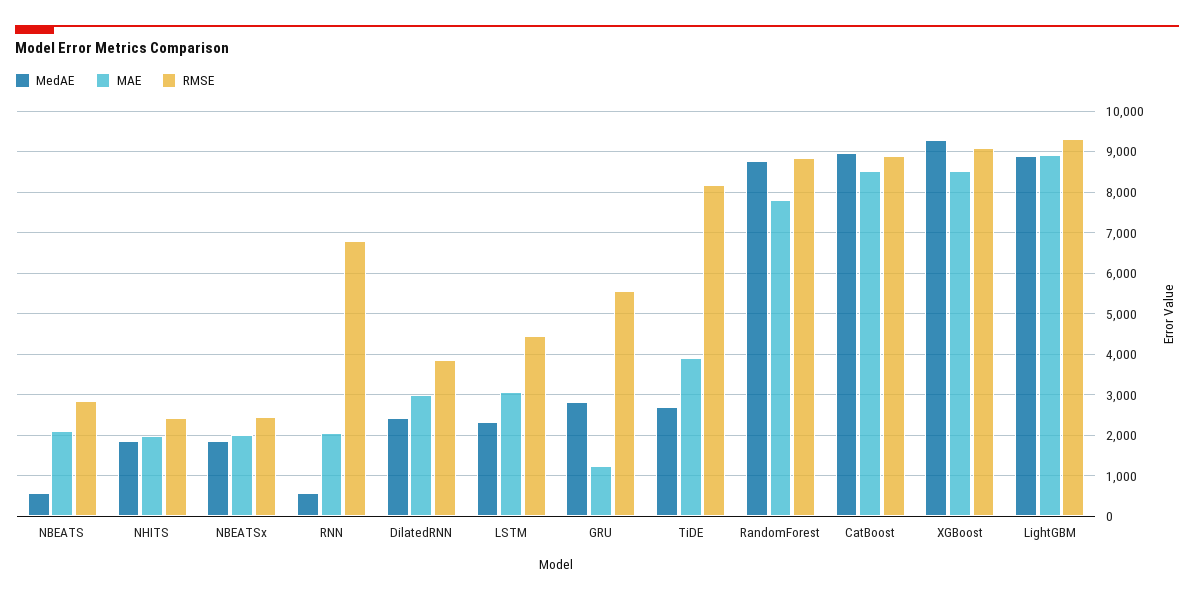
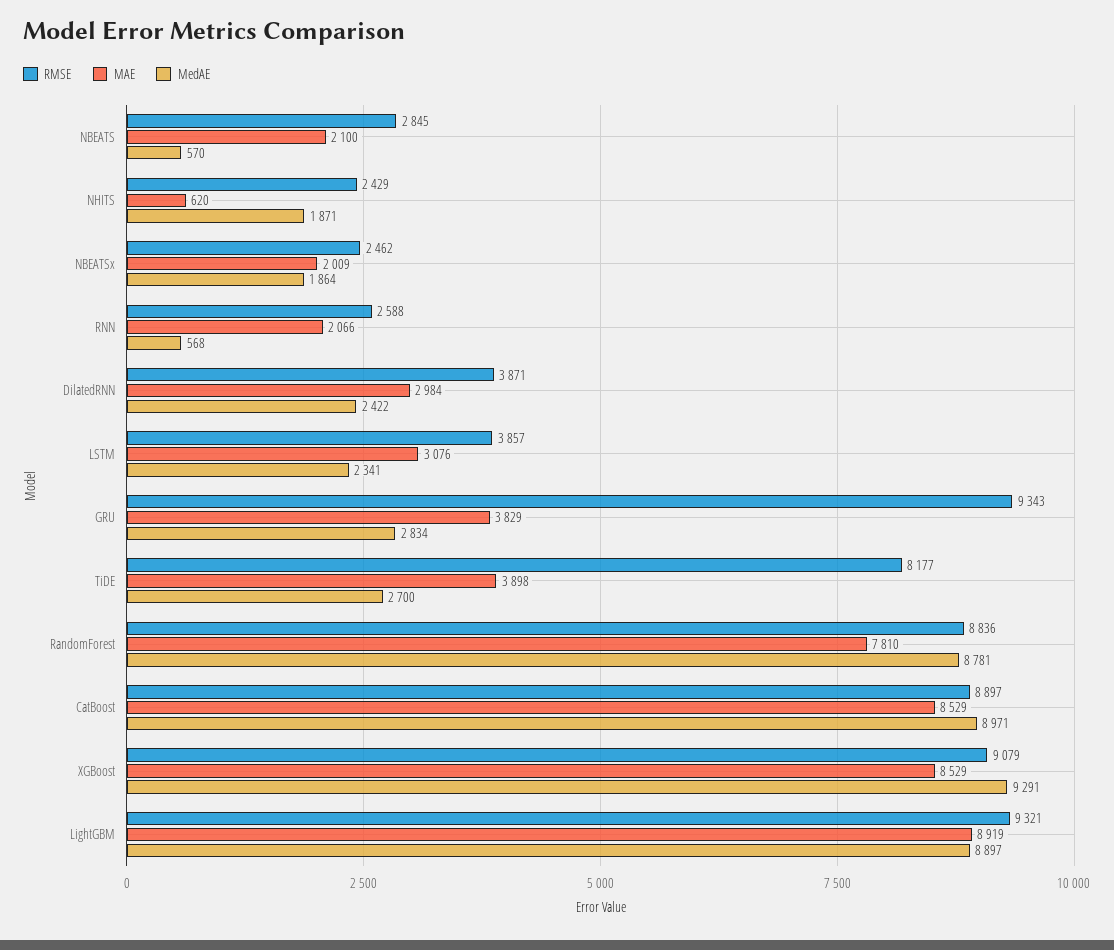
MAE, NHITS: 2000 -> 620
RMSE, RNN: 6800 -> 2588
RMSE, LSTM: 4400 -> 3857
MAE, GRU: 1200 -> 3829
RMSE, GRU: 5600 -> 9343

